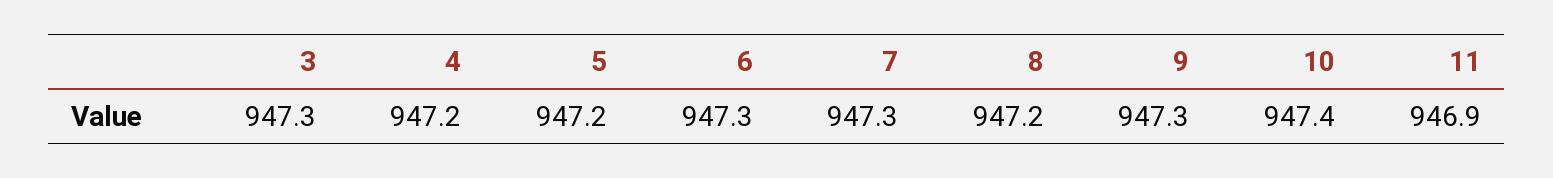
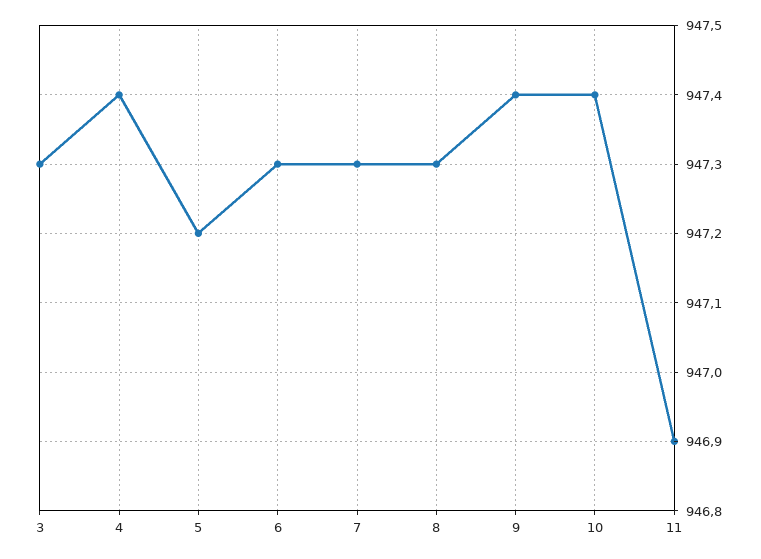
4: 947.2 -> 947.4
8: 947.2 -> 947.3
9: 947.3 -> 947.4

